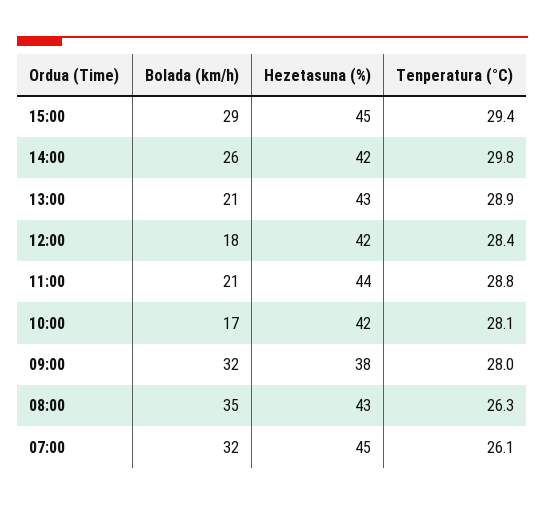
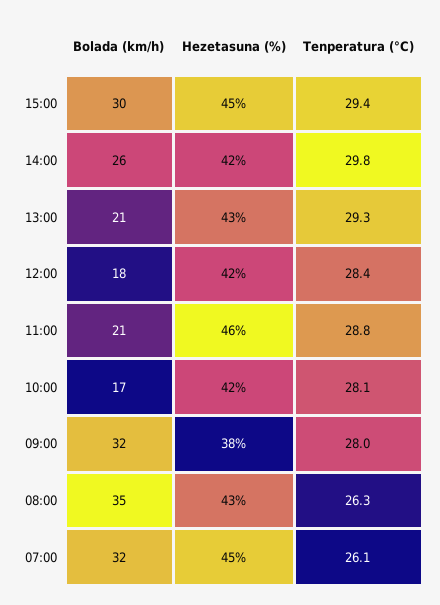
Bolada (km/h), 15:00: 29 -> 30
Tenperatura (°C), 13:00: 28.9 -> 29.3
Hezetasuna (%), 11:00: 44 -> 46

